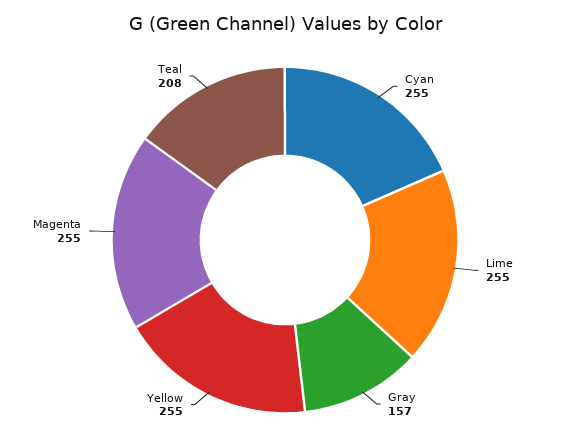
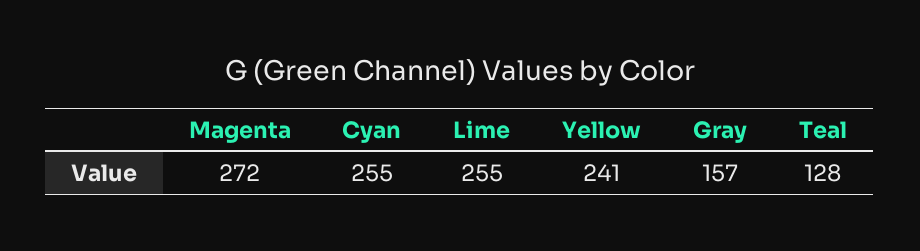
Yellow: 255 -> 241
Magenta: 255 -> 272
Teal: 208 -> 128

